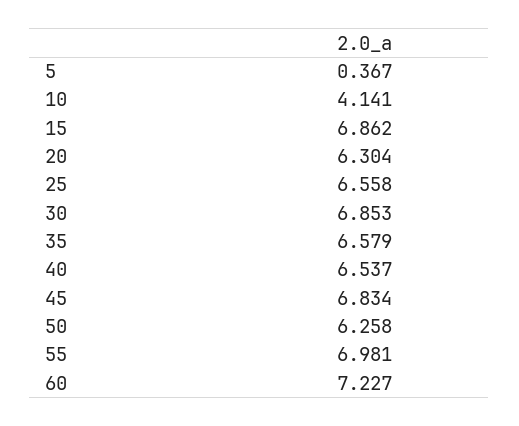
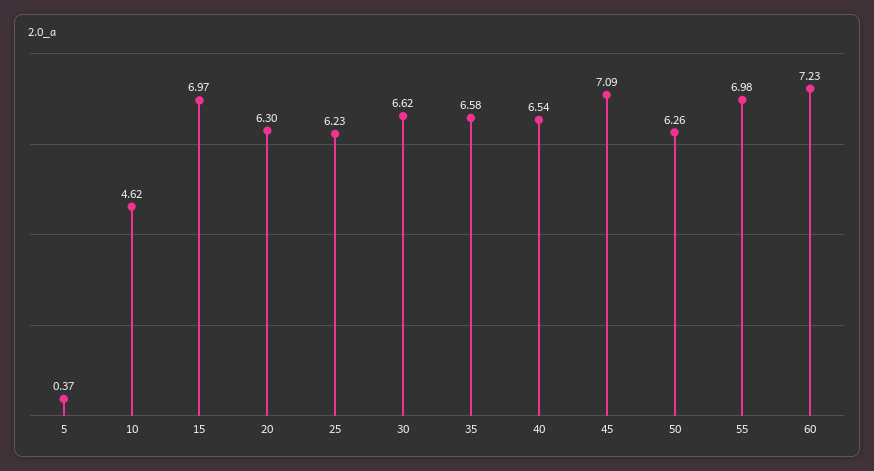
10: 4.141 -> 4.62
15: 6.862 -> 6.97
25: 6.558 -> 6.23
30: 6.853 -> 6.62
45: 6.834 -> 7.09

